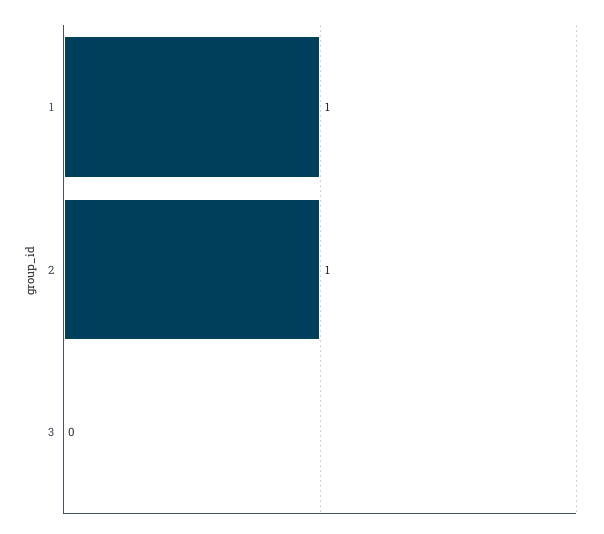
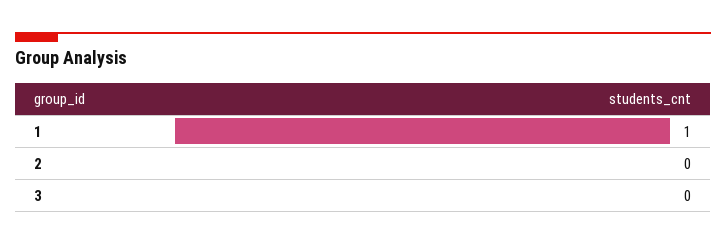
2: 1 -> 0

